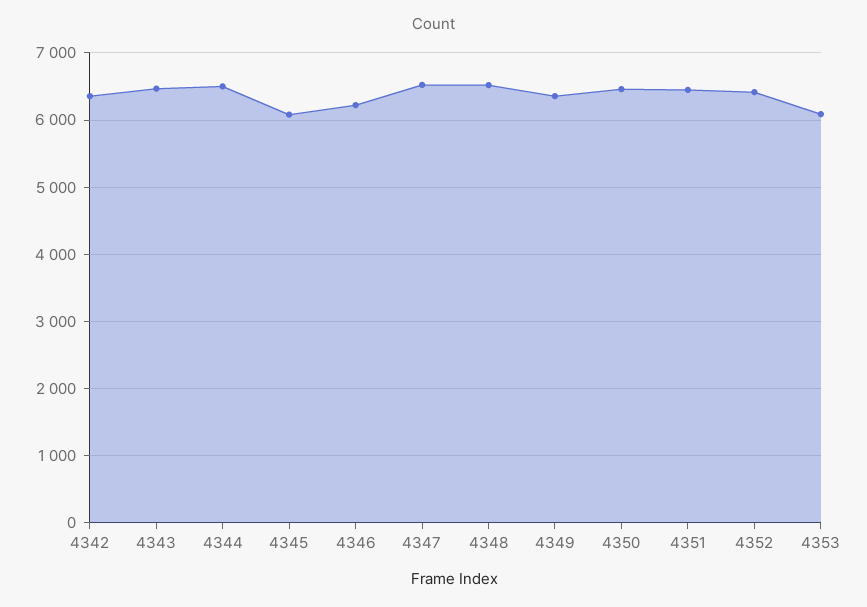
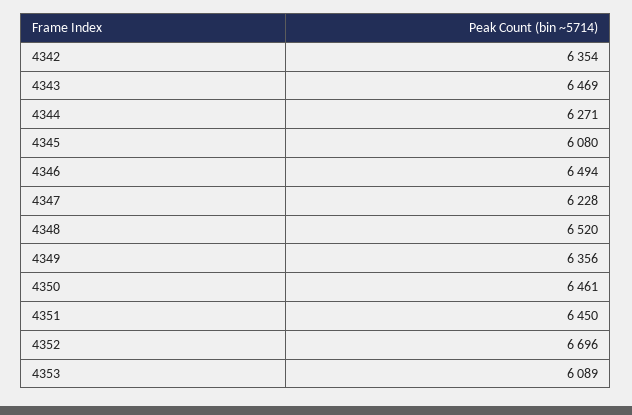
4344: 6500 -> 6271
4346: 6200 -> 6494
4347: 6500 -> 6228
4352: 6400 -> 6696

